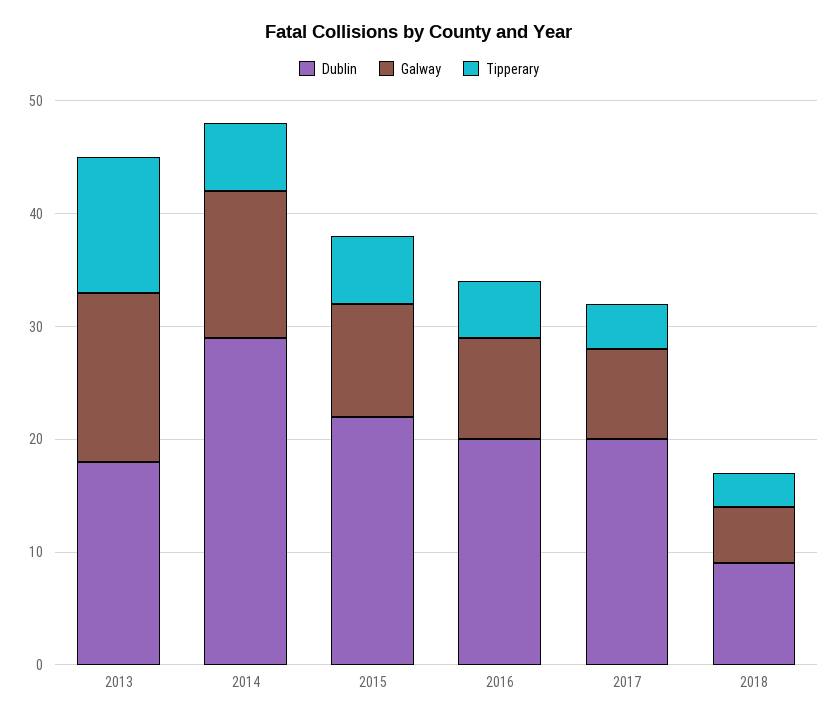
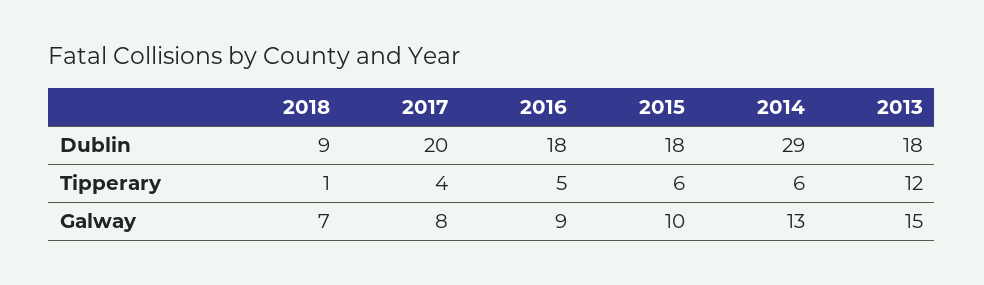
Dublin, 2015: 22 -> 18
Dublin, 2016: 20 -> 18
Galway, 2018: 5 -> 7
Tipperary, 2018: 3 -> 1

